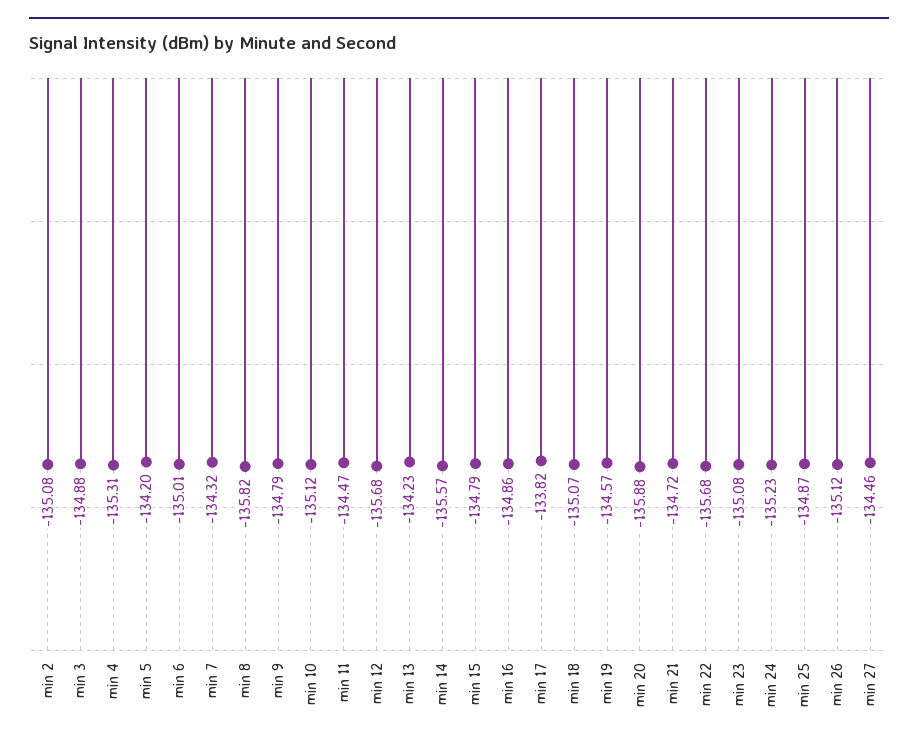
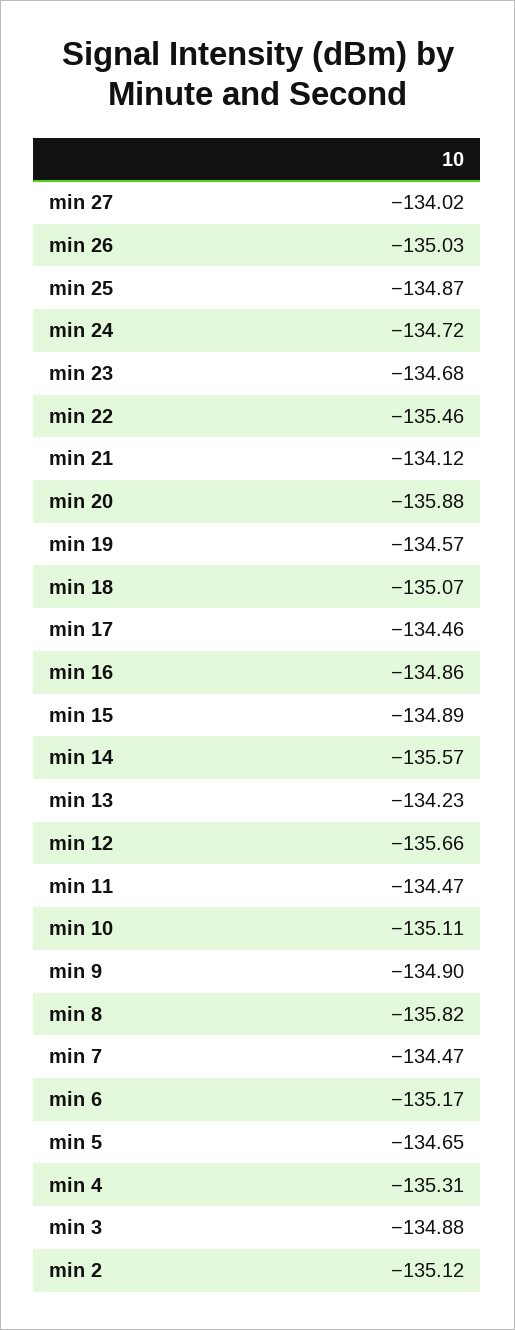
min 2: -135.08 -> -135.12
min 5: -134.2 -> -134.65
min 6: -135.01 -> -135.17
min 7: -134.32 -> -134.47
min 9: -134.79 -> -134.9
min 10: -135.12 -> -135.11
min 12: -135.68 -> -135.66
min 15: -134.79 -> -134.89
min 17: -133.82 -> -134.46
min 21: -134.72 -> -134.12
min 22: -135.68 -> -135.46
min 23: -135.08 -> -134.68
min 24: -135.23 -> -134.72
min 26: -135.12 -> -135.03
min 27: -134.46 -> -134.02

